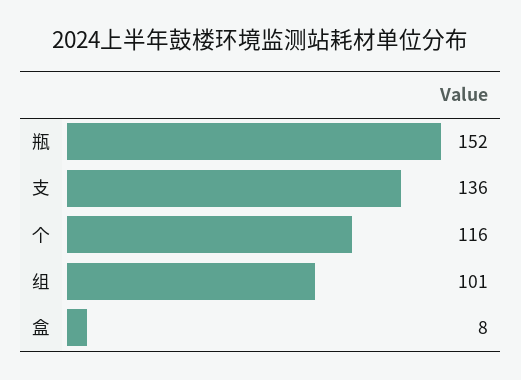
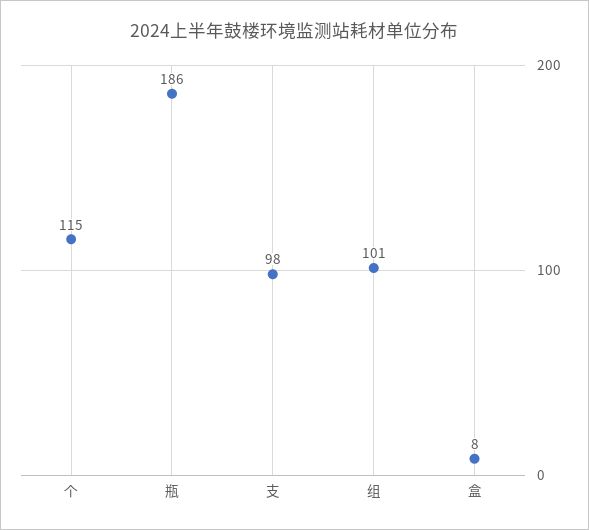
瓶: 152 -> 186
支: 136 -> 98
个: 116 -> 115

